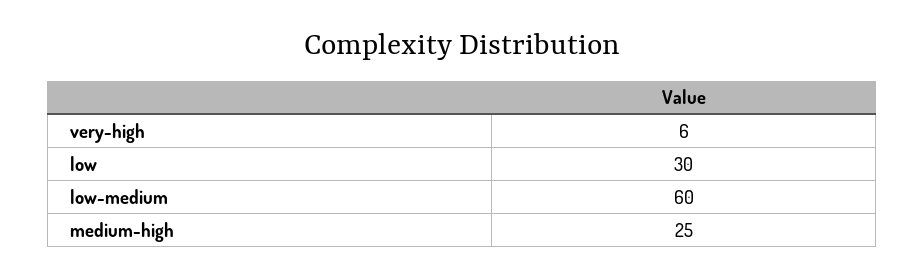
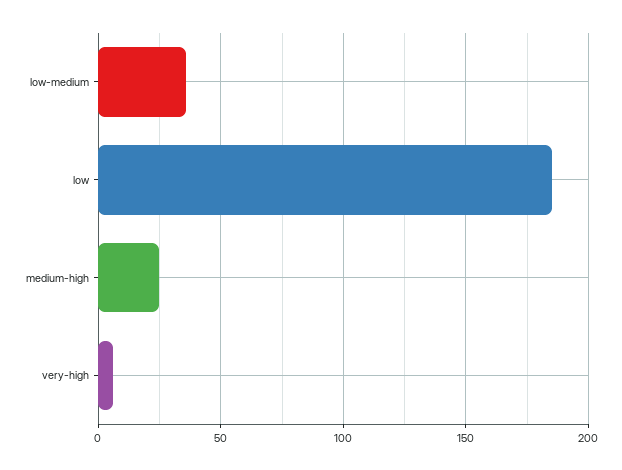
low: 30 -> 185
low-medium: 60 -> 35

